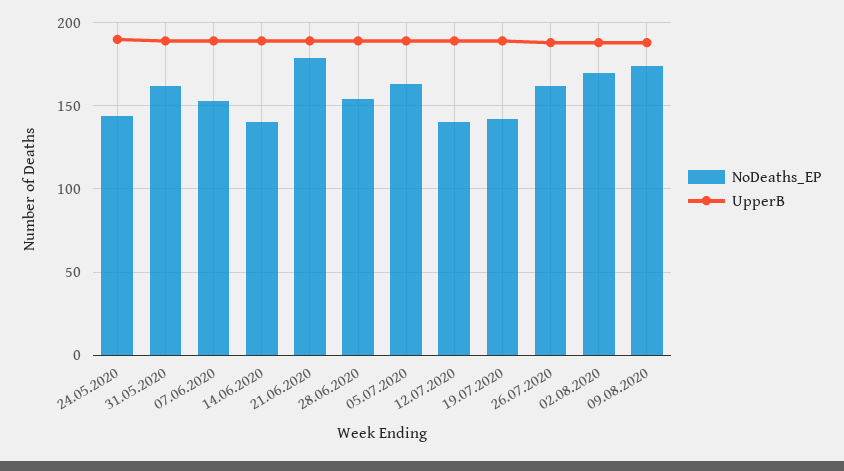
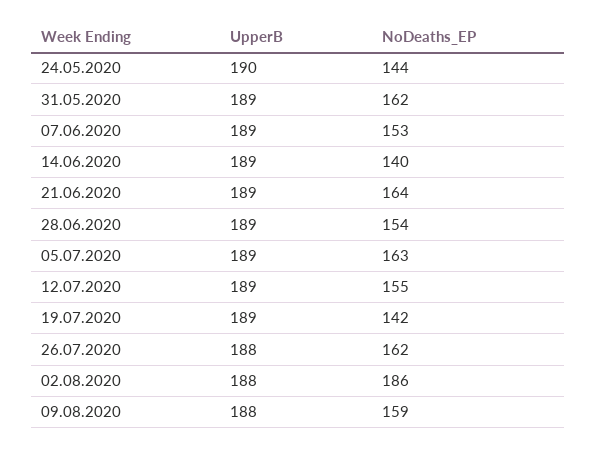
NoDeaths_EP, 21.06.2020: 180 -> 164
NoDeaths_EP, 12.07.2020: 140 -> 155
NoDeaths_EP, 02.08.2020: 170 -> 186
NoDeaths_EP, 09.08.2020: 175 -> 159

